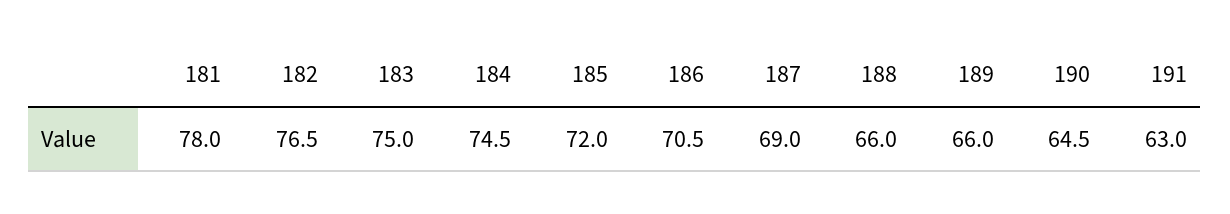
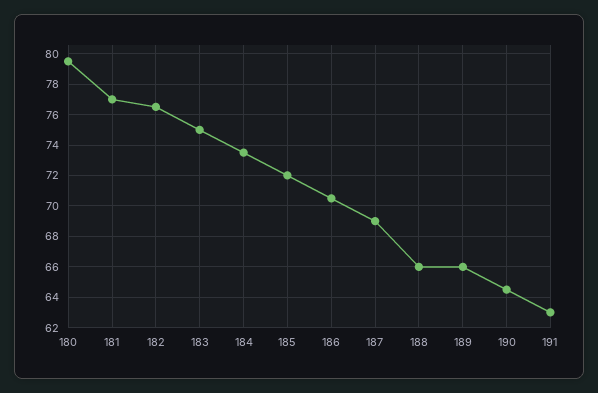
181: 78 -> 77
184: 74.5 -> 73.5
180: none -> 79.5

